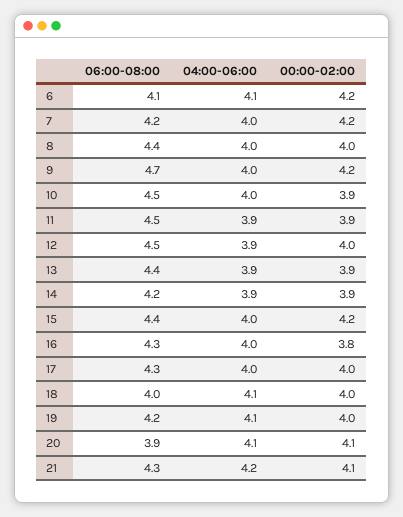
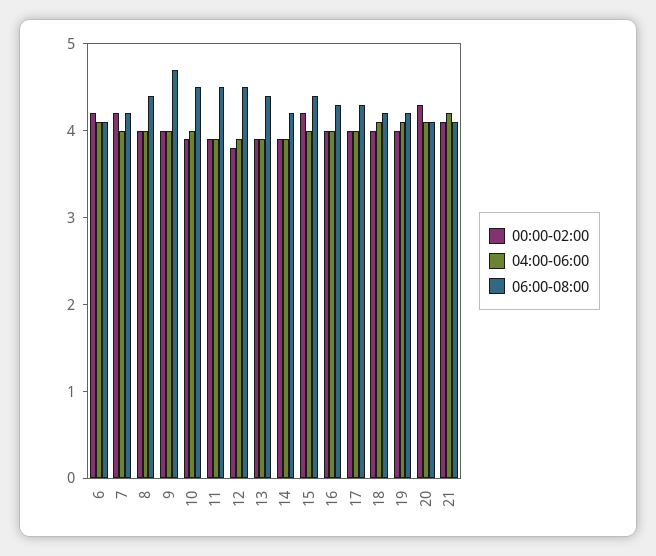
00:00-02:00, 9: 4.2 -> 4
00:00-02:00, 12: 4 -> 3.8
00:00-02:00, 16: 3.8 -> 4
06:00-08:00, 18: 4 -> 4.2
06:00-08:00, 20: 3.9 -> 4.1
00:00-02:00, 20: 4.1 -> 4.3
06:00-08:00, 21: 4.3 -> 4.1

